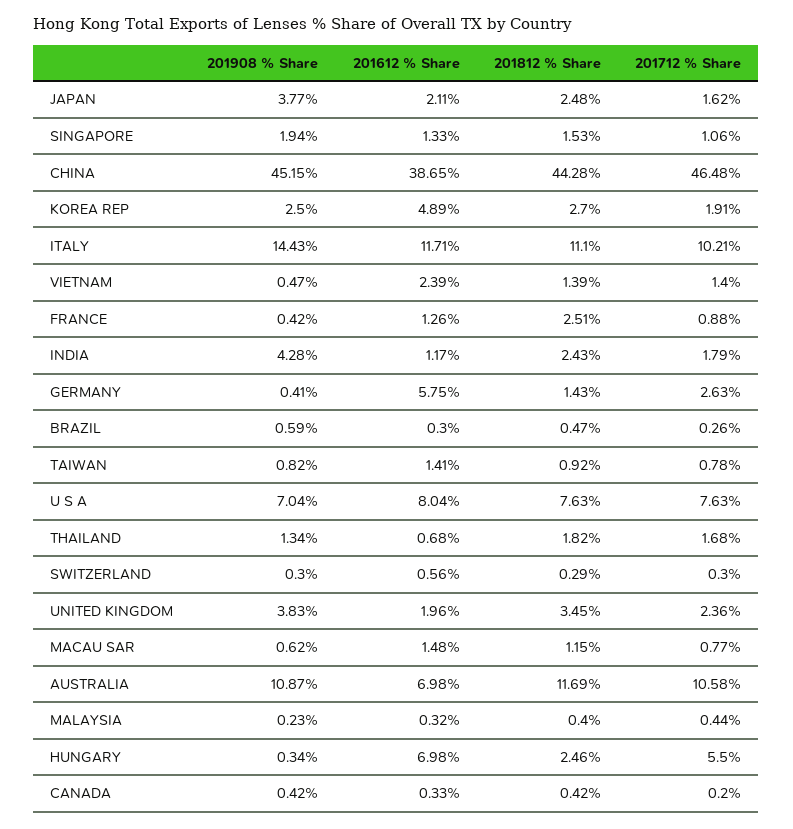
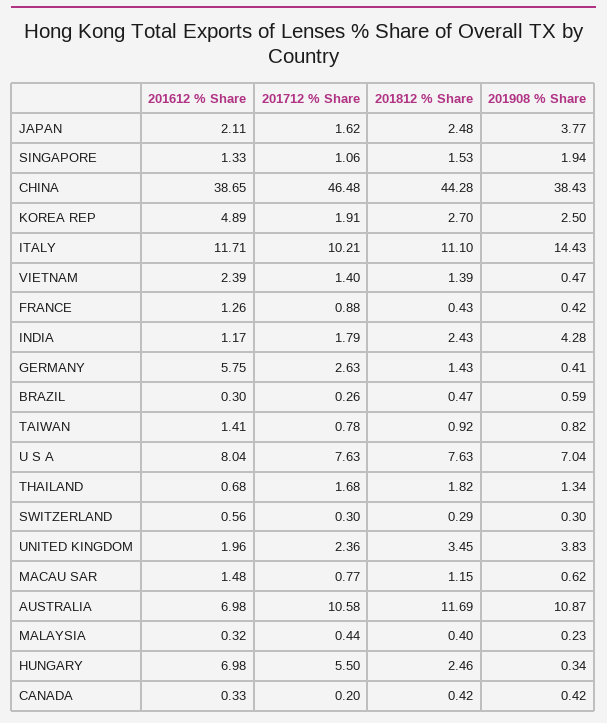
201908 % Share, CHINA: 45.15 -> 38.43
201812 % Share, FRANCE: 2.51 -> 0.43

